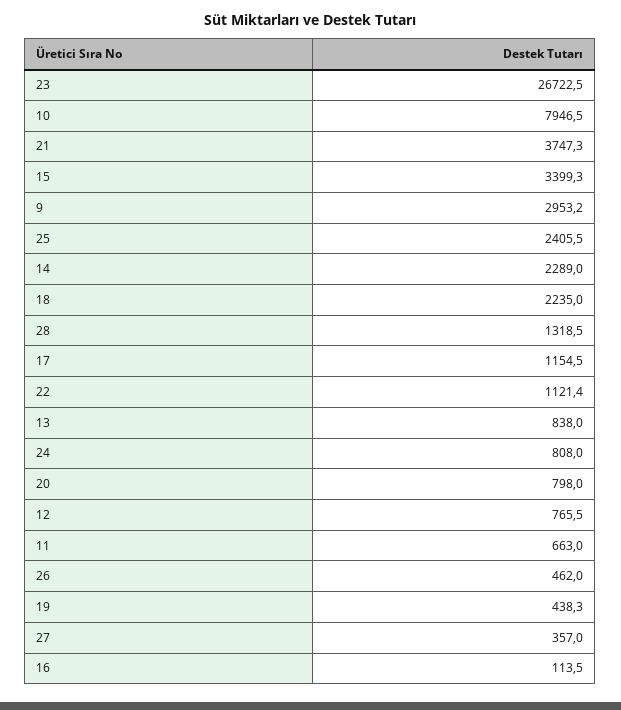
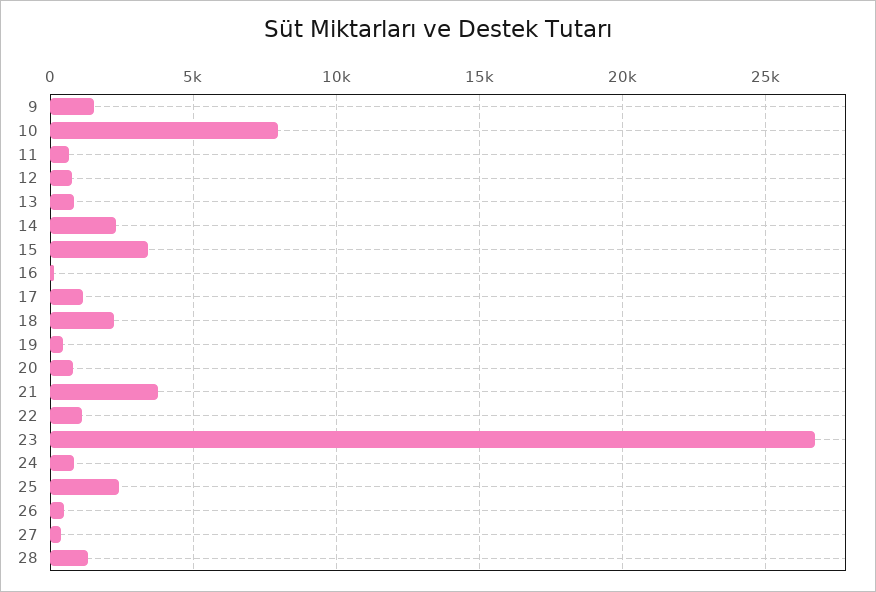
9: 2953.2 -> 1500

